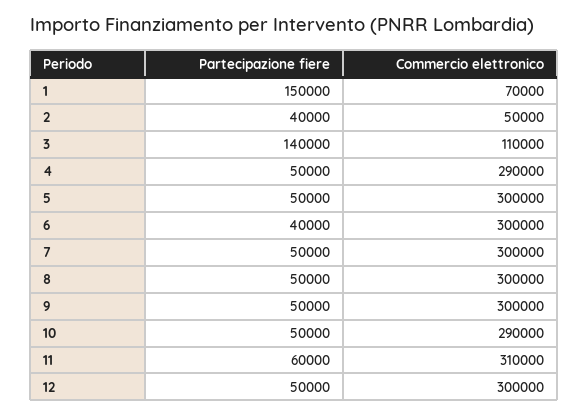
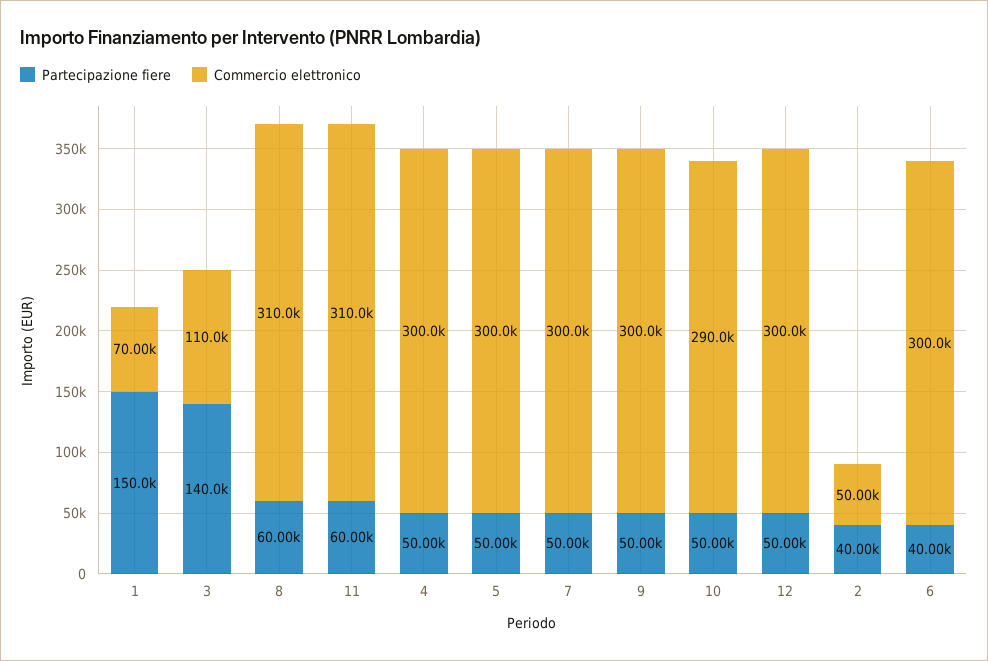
Commercio elettronico, 4: 290000 -> 300000
Partecipazione fiere, 8: 50000 -> 60000
Commercio elettronico, 8: 300000 -> 310000

